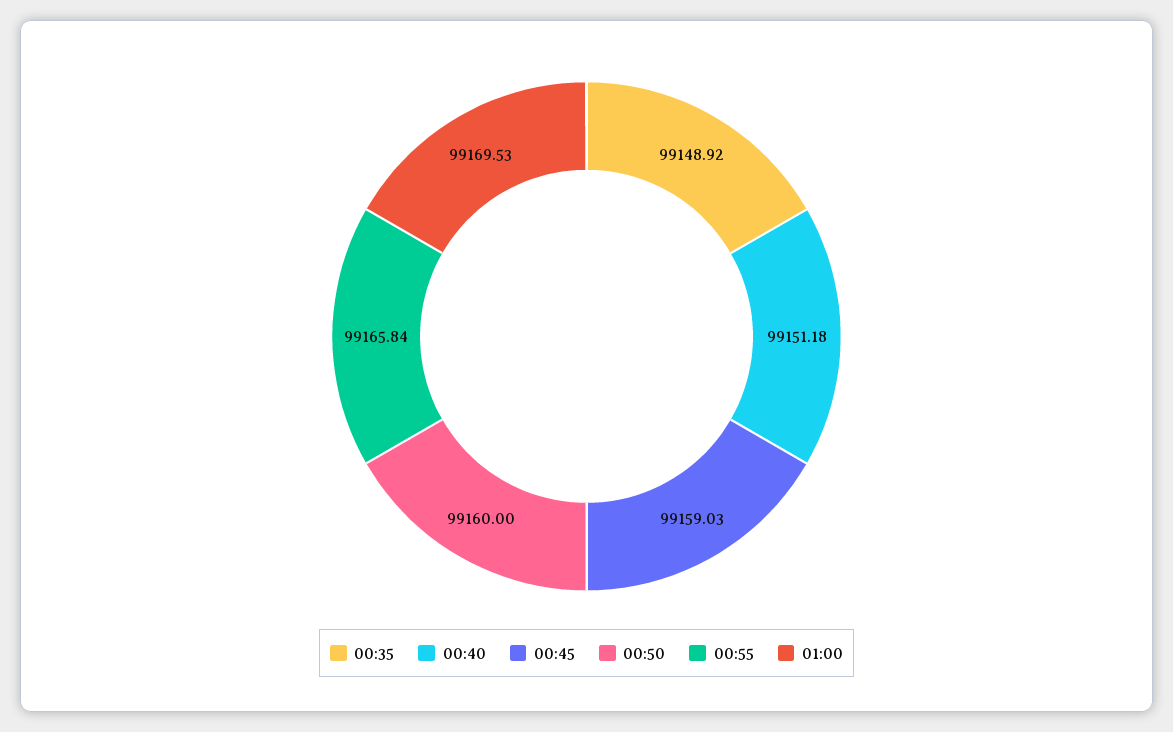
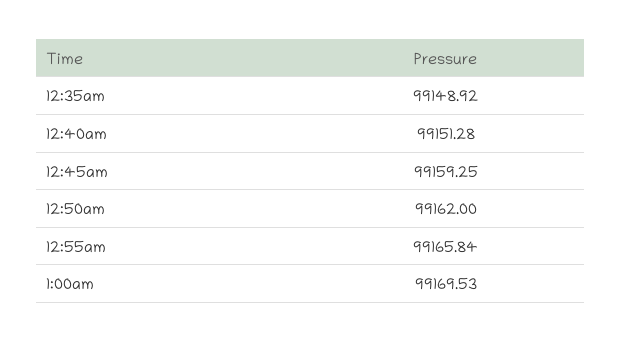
00:40: 99151.18 -> 99151.28
00:45: 99159.03 -> 99159.25
00:50: 99160 -> 99162

